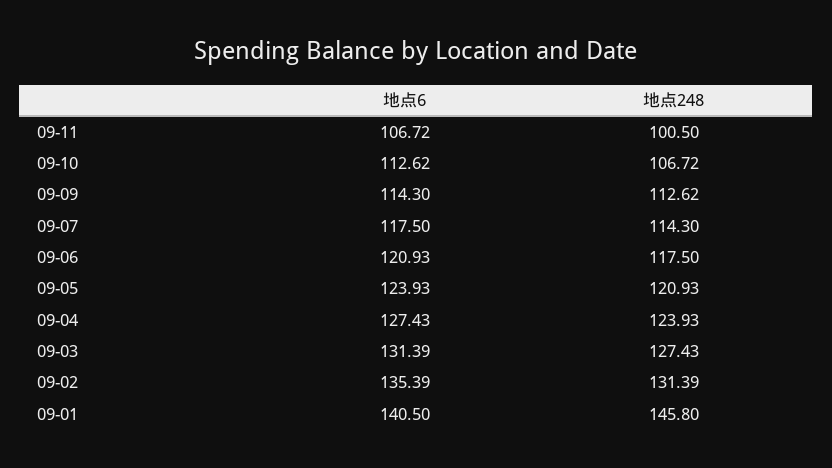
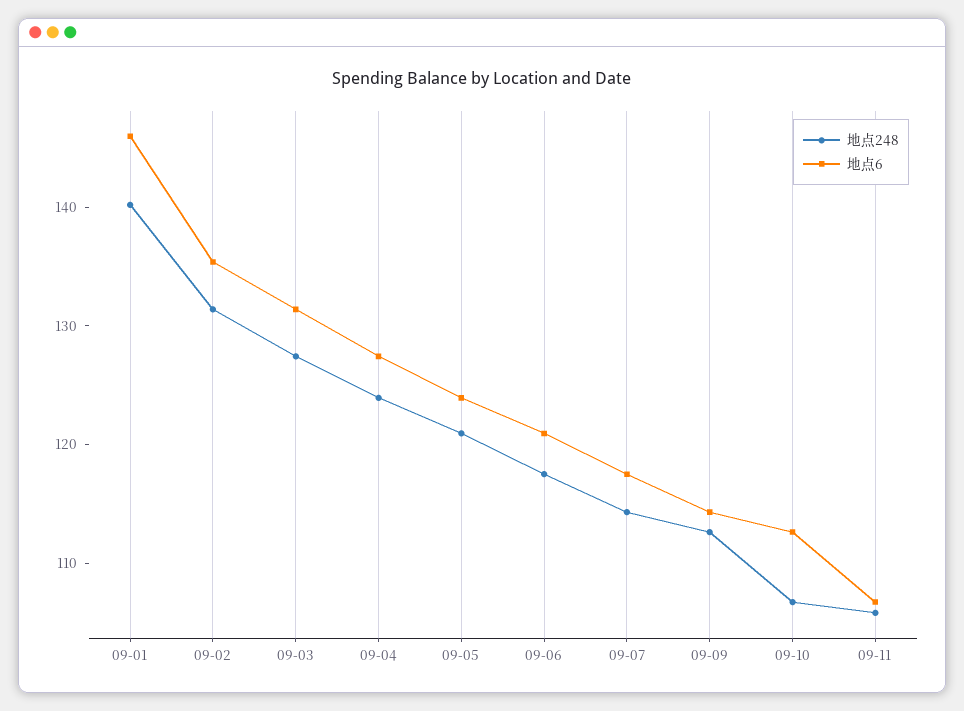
地点248, 09-11: 100.5 -> 106
地点6, 09-01: 140.5 -> 146
地点248, 09-01: 145.8 -> 140

